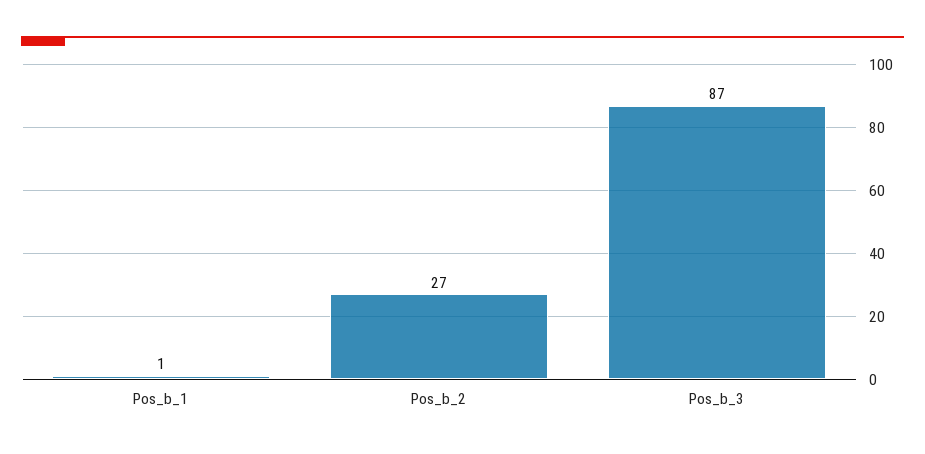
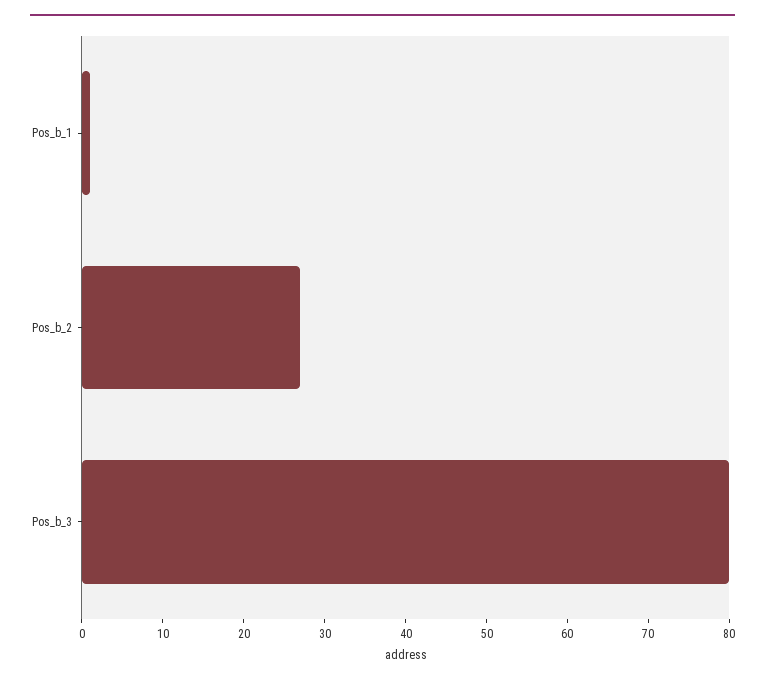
Pos_b_3: 87 -> 80

